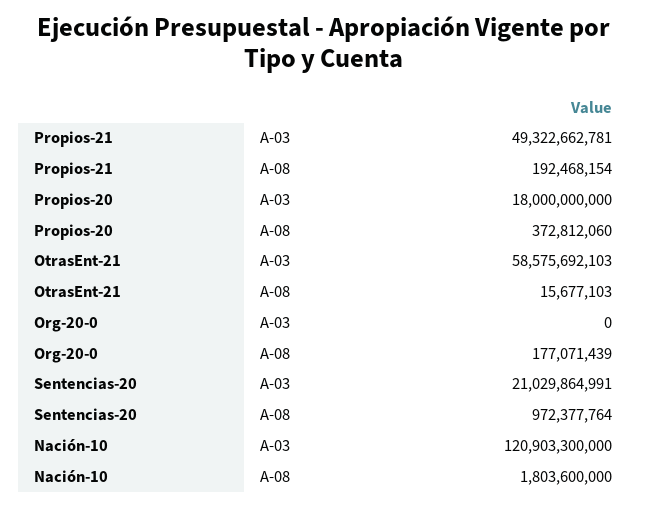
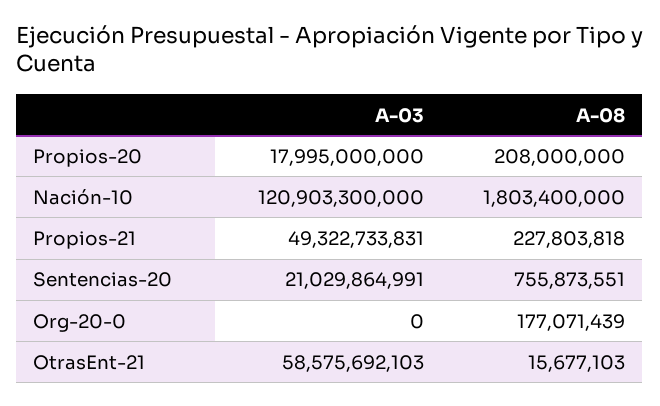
Propios-21, A-03: 49322662781 -> 49322733831
Propios-21, A-08: 192468154 -> 227803818
Propios-20, A-03: 18000000000 -> 17995000000
Propios-20, A-08: 372812060 -> 208000000
Sentencias-20, A-08: 972377764 -> 755873551
Nación-10, A-08: 1803600000 -> 1803400000

